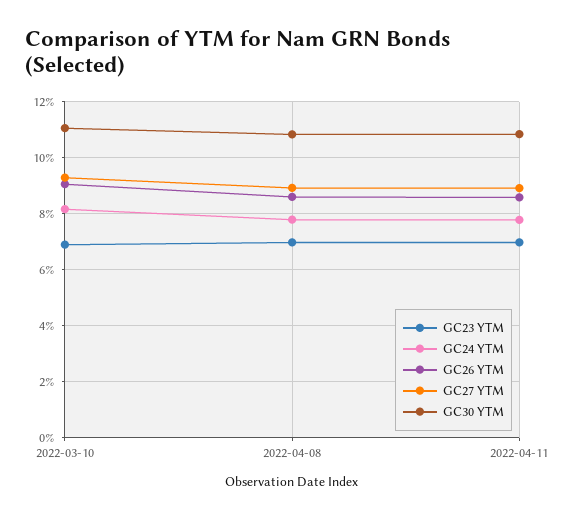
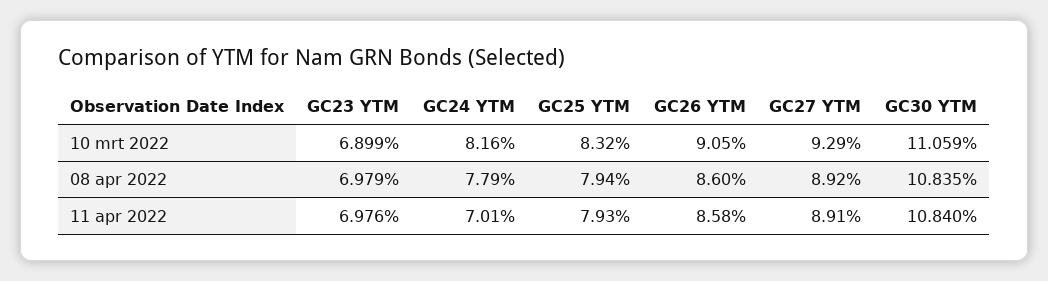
GC24 YTM, 2022-04-11: 7.75 -> 7.01
GC25 YTM, 2022-03-10: none -> 8.32
GC25 YTM, 2022-04-08: none -> 7.94
GC25 YTM, 2022-04-11: none -> 7.93

